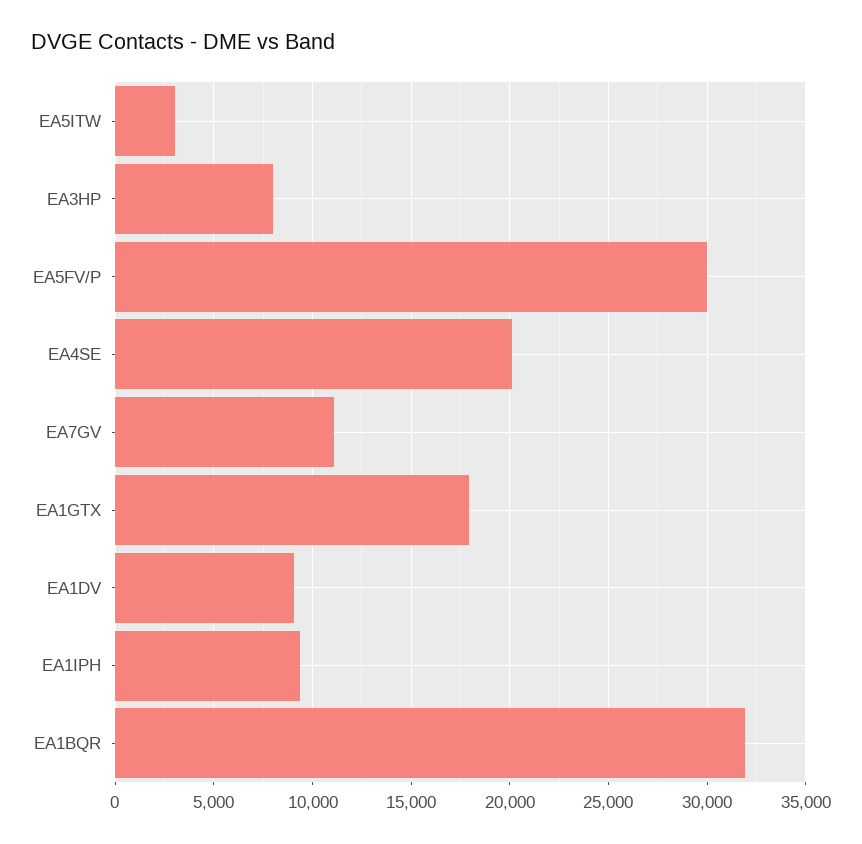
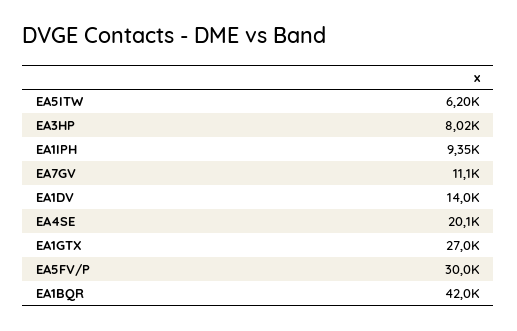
EA5ITW: 3000 -> 6200
EA1GTX: 18000 -> 27000
EA1DV: 9000 -> 14000
EA1BQR: 32000 -> 42000

